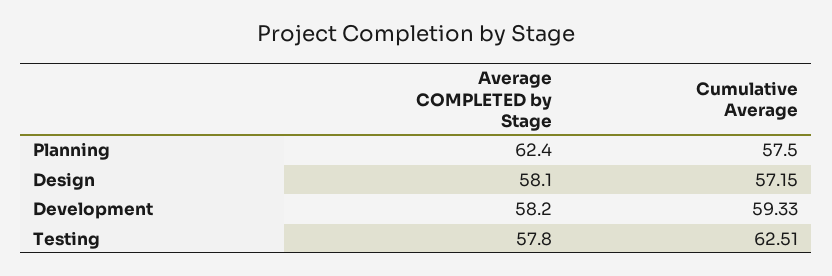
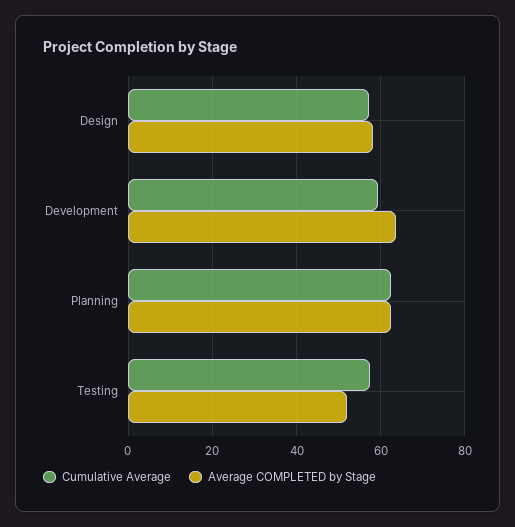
Cumulative Average, Planning: 57.5 -> 62
Average COMPLETED by Stage, Development: 58.2 -> 64
Average COMPLETED by Stage, Testing: 57.8 -> 52
Cumulative Average, Testing: 62.51 -> 58

